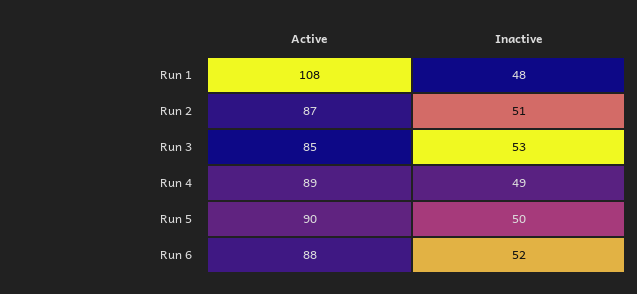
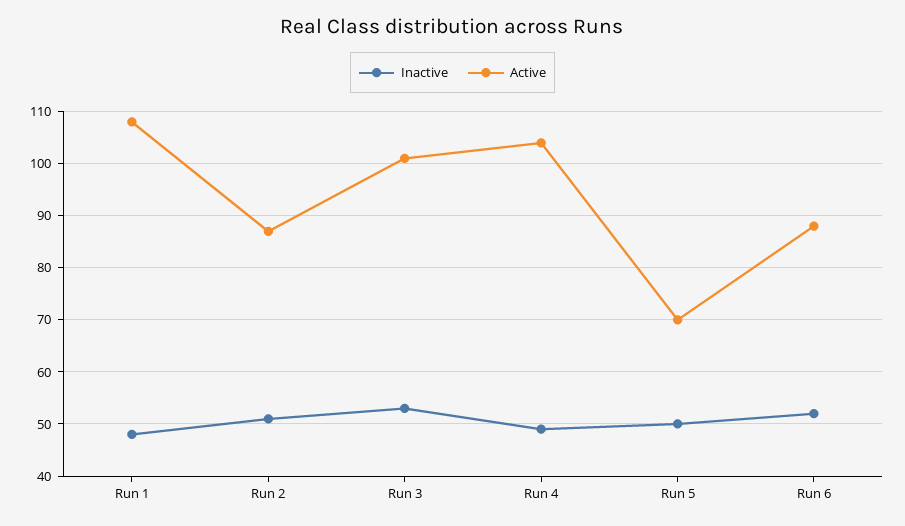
Active, Run 3: 85 -> 100
Active, Run 4: 89 -> 105
Active, Run 5: 90 -> 70

